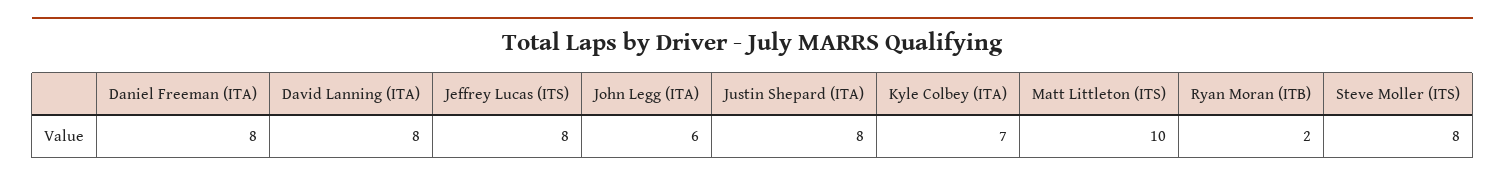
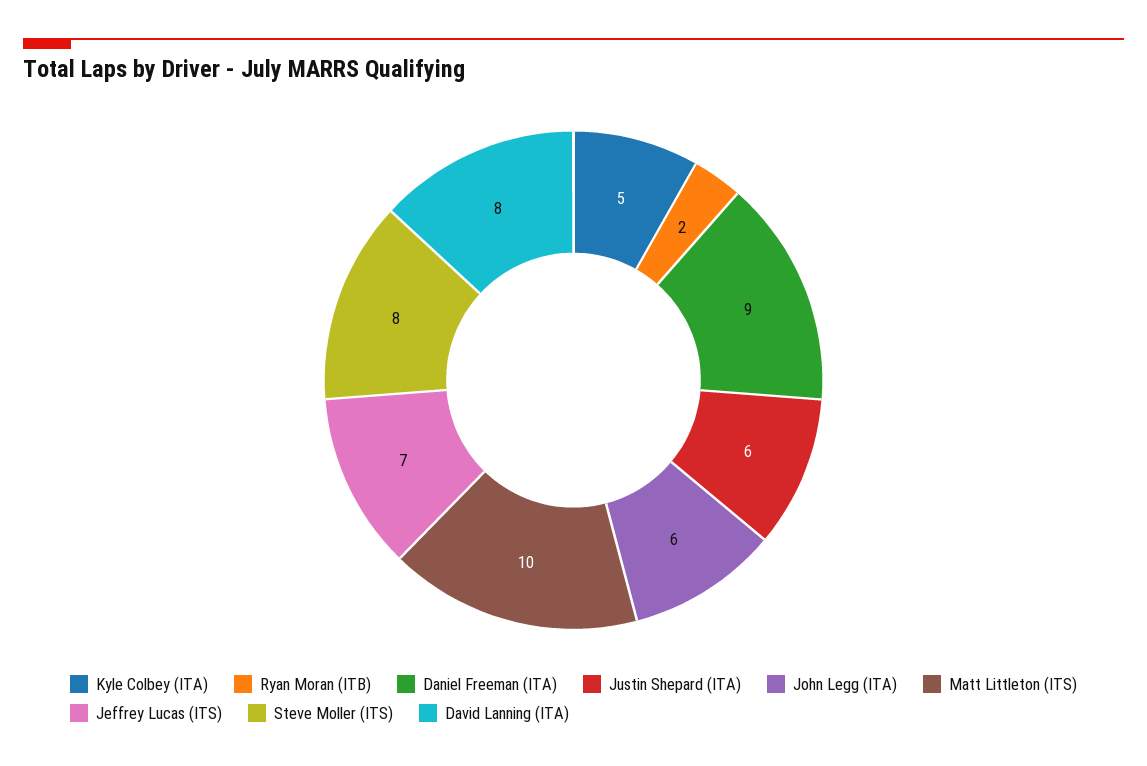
Daniel Freeman (ITA): 8 -> 9
Jeffrey Lucas (ITS): 8 -> 7
Justin Shepard (ITA): 8 -> 6
Kyle Colbey (ITA): 7 -> 5

